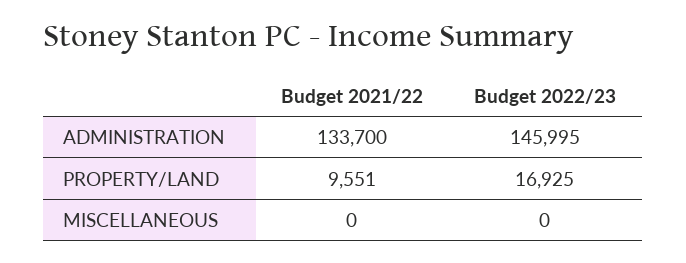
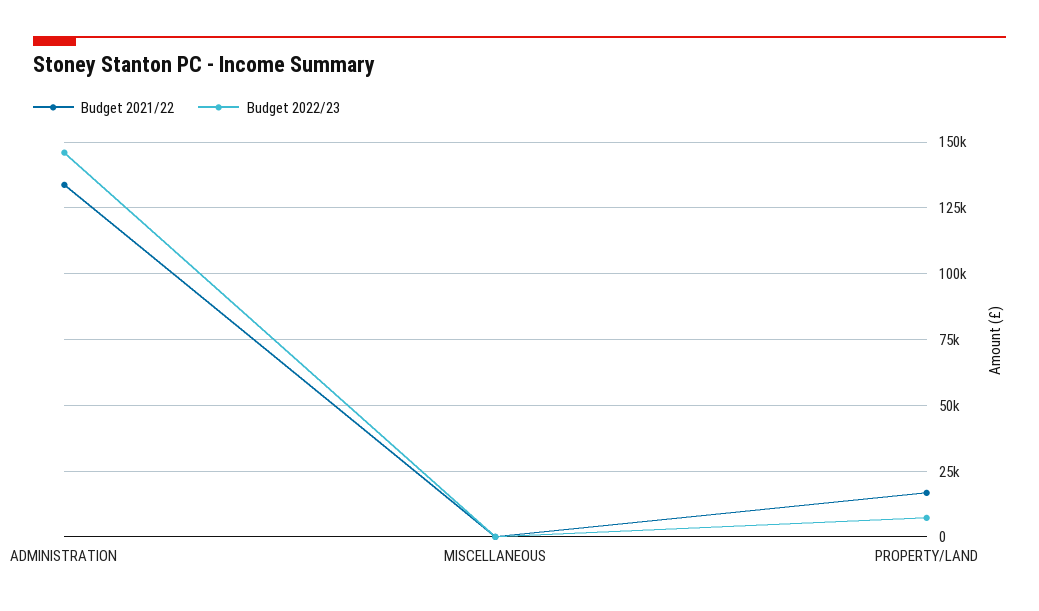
Budget 2021/22, PROPERTY/LAND: 9551 -> 17500
Budget 2022/23, PROPERTY/LAND: 16925 -> 7500

